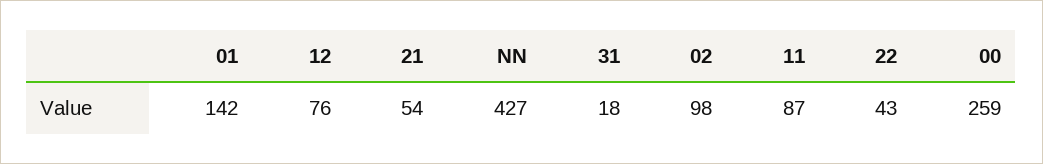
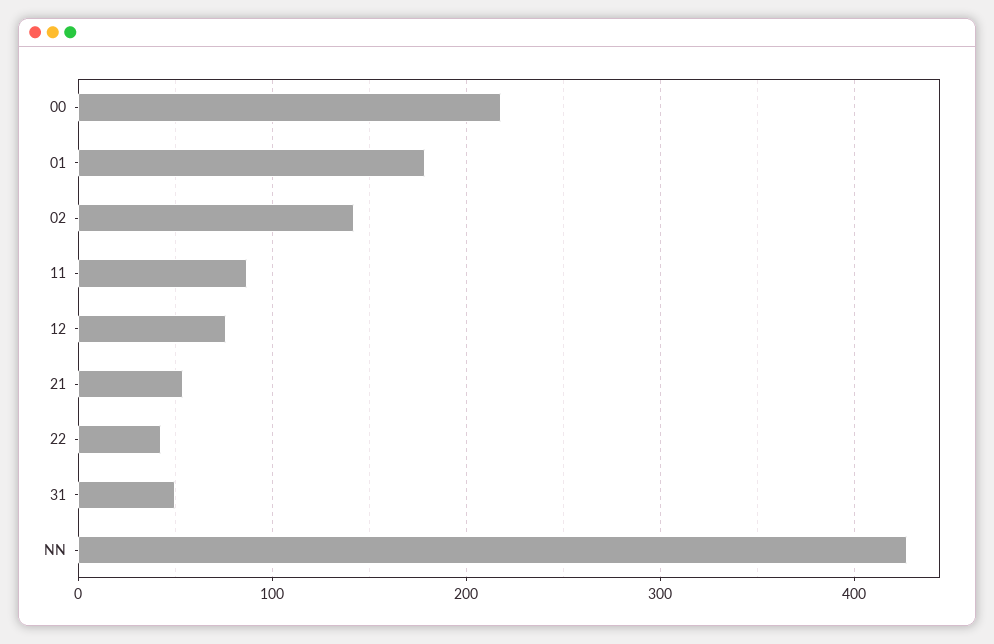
01: 142 -> 180
31: 18 -> 50
02: 98 -> 140
00: 259 -> 220

